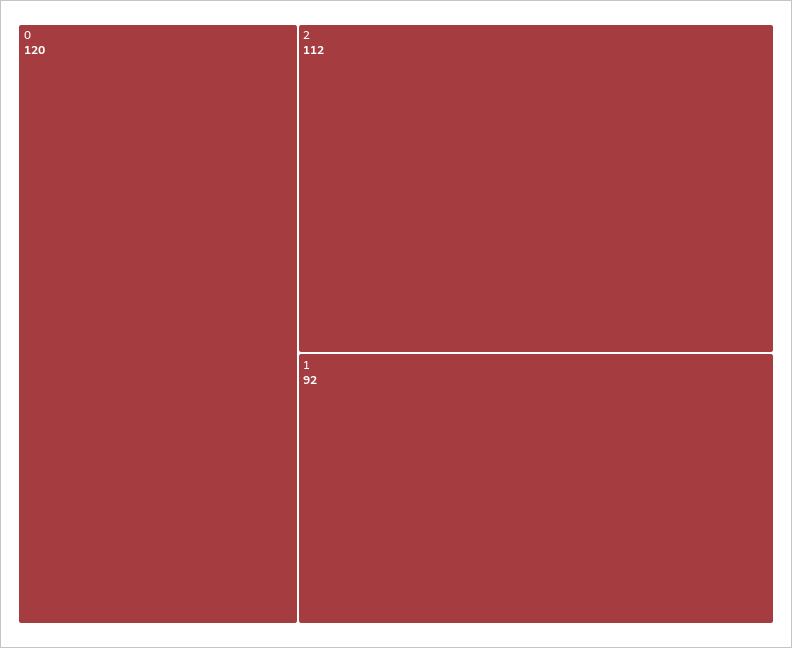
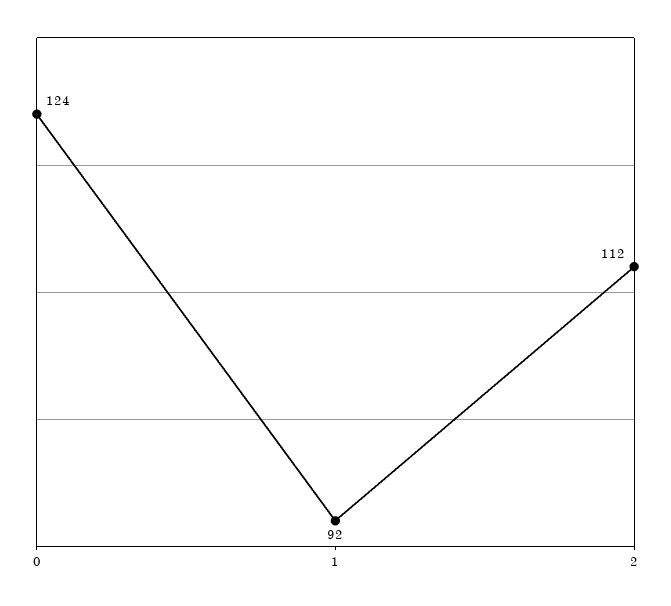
0: 120 -> 124

